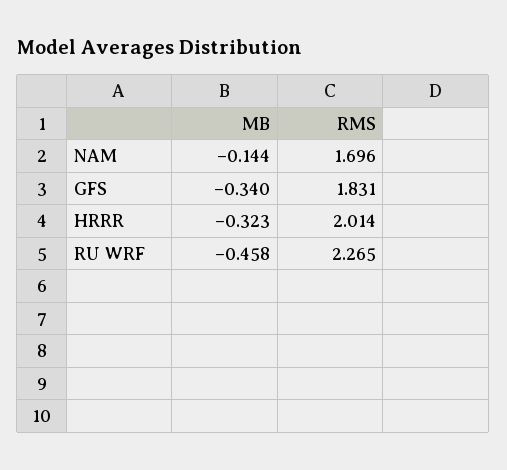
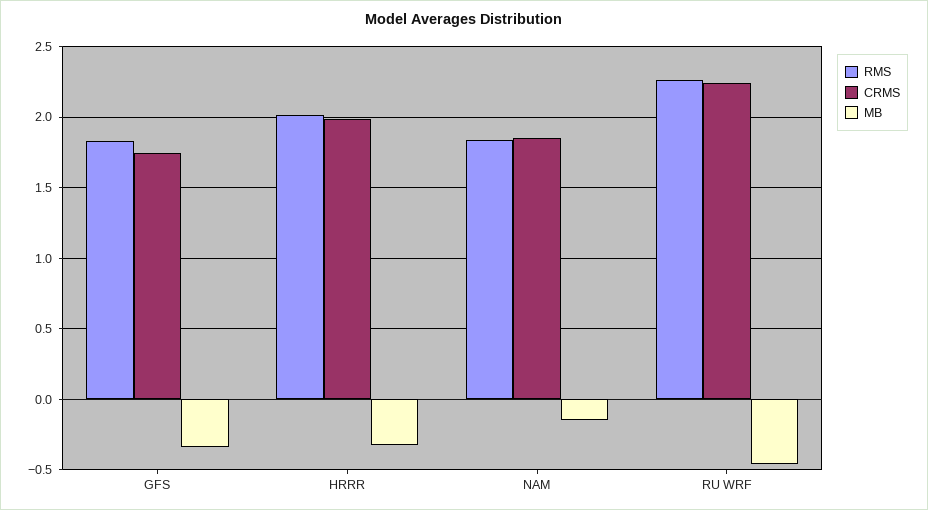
RMS, NAM: 1.696 -> 1.85
CRMS, GFS: none -> 1.75
CRMS, HRRR: none -> 2
CRMS, NAM: none -> 1.85
CRMS, RU WRF: none -> 2.25

